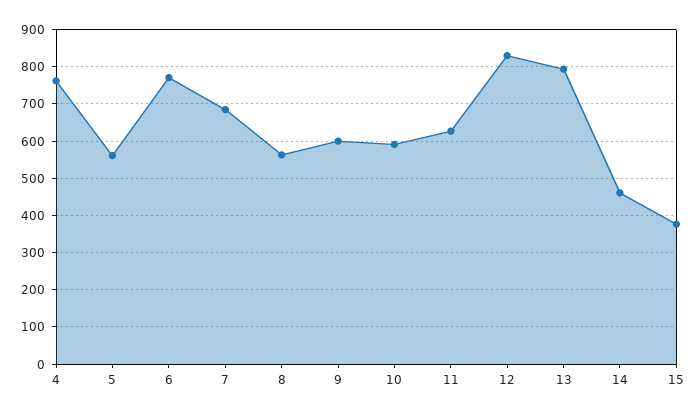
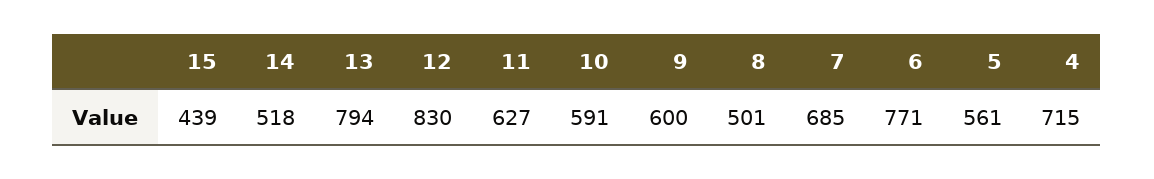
4: 760 -> 715
8: 560 -> 501
14: 460 -> 518
15: 380 -> 439

